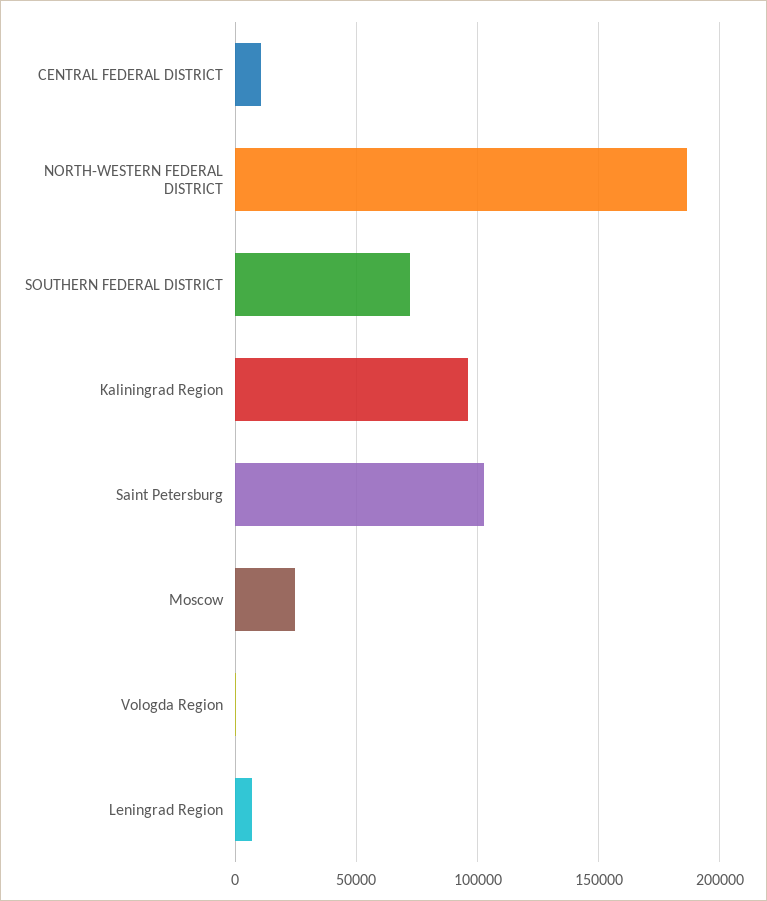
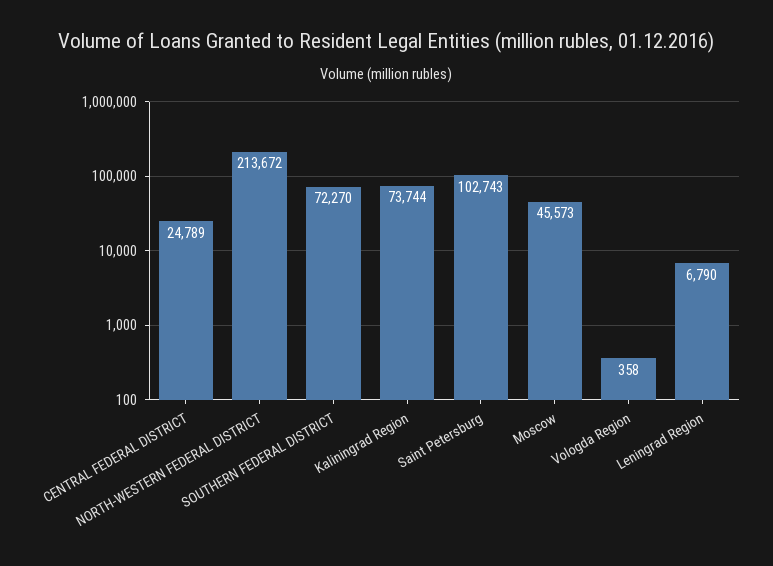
CENTRAL FEDERAL DISTRICT: 10000 -> 24789
NORTH-WESTERN FEDERAL DISTRICT: 185000 -> 213672
Kaliningrad Region: 95000 -> 73744
Moscow: 25000 -> 45573

